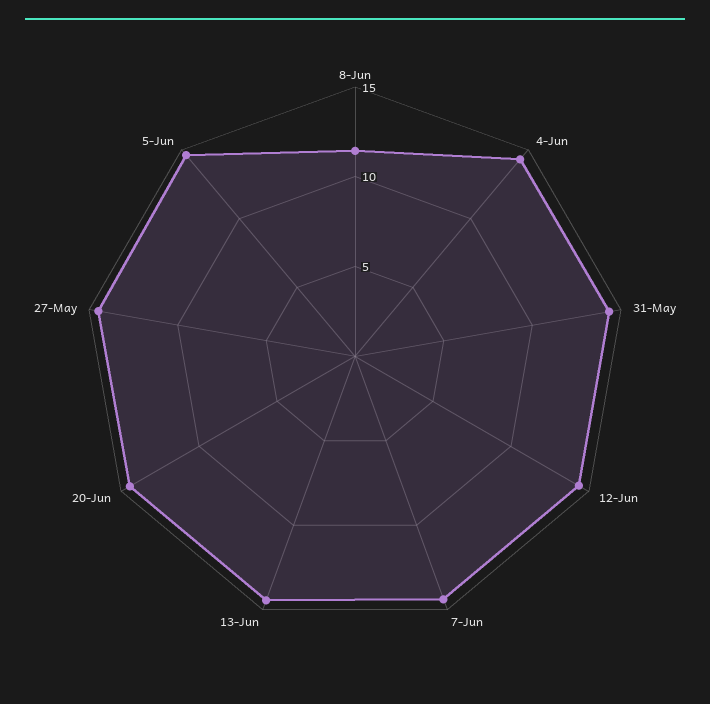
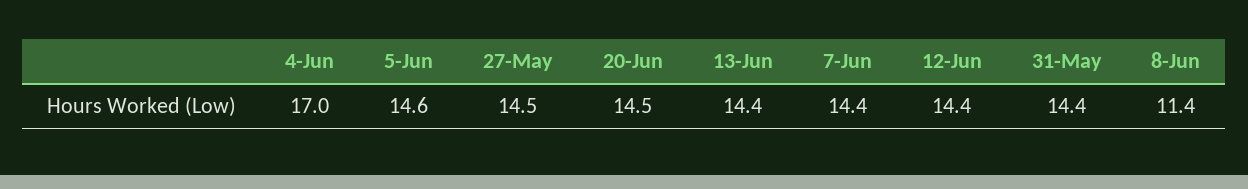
4-Jun: 14 -> 17

